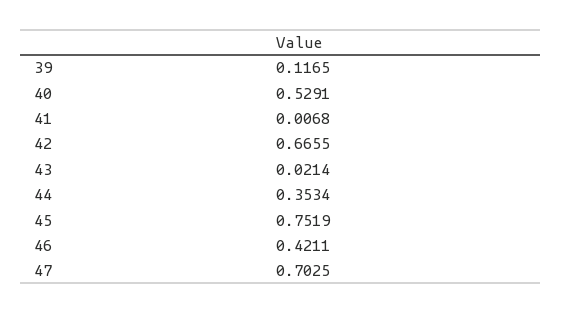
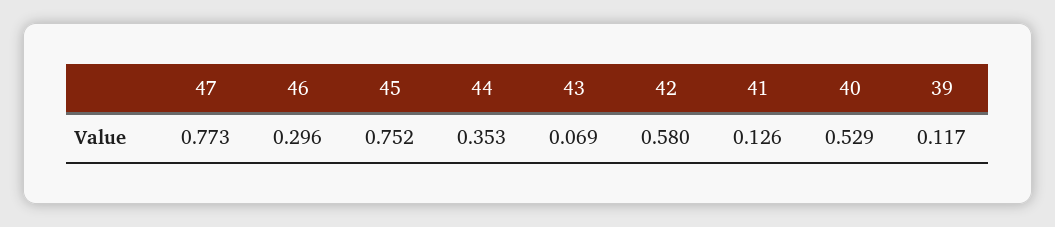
41: 0.0068 -> 0.126
42: 0.6655 -> 0.58
43: 0.0214 -> 0.069
46: 0.4211 -> 0.296
47: 0.7025 -> 0.773

